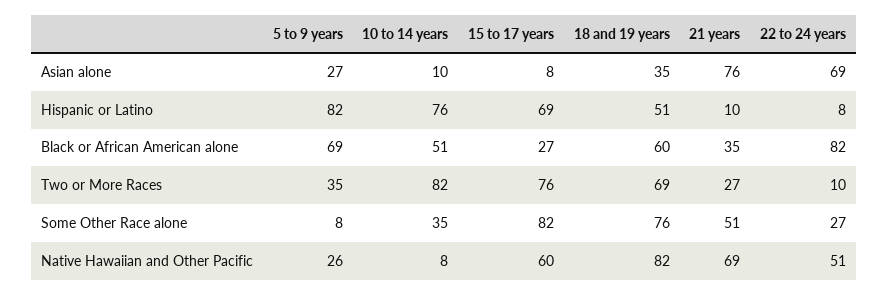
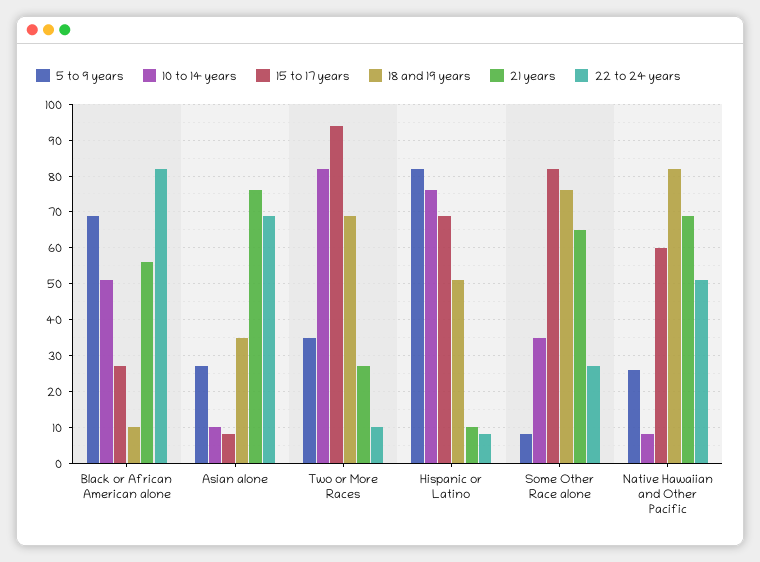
18 and 19 years, Black or African American alone: 60 -> 10
21 years, Black or African American alone: 35 -> 55
15 to 17 years, Two or More Races: 76 -> 95
21 years, Some Other Race alone: 51 -> 65

